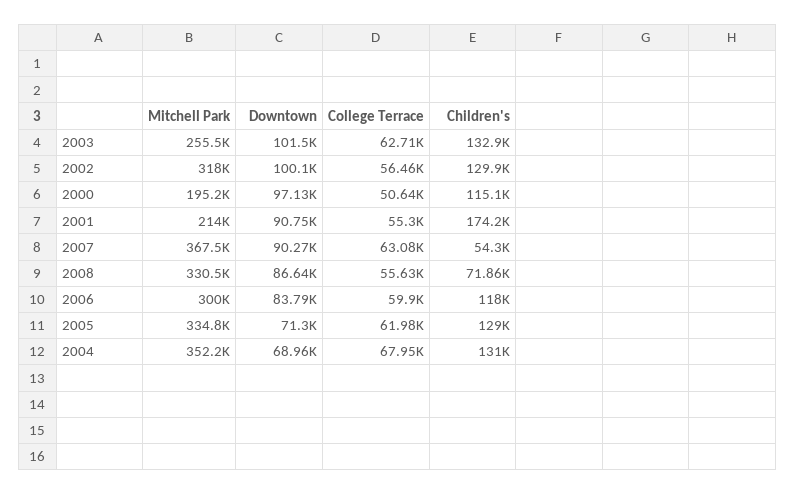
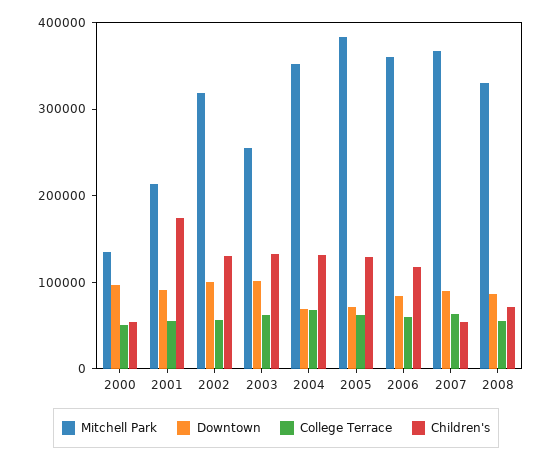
Mitchell Park, 2000: 195200 -> 140000
Children's, 2000: 115100 -> 60000
Mitchell Park, 2006: 300000 -> 360000
Mitchell Park, 2005: 334800 -> 380000

